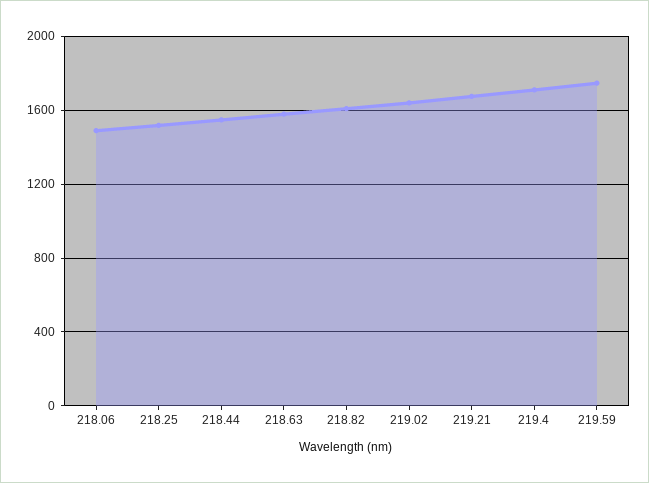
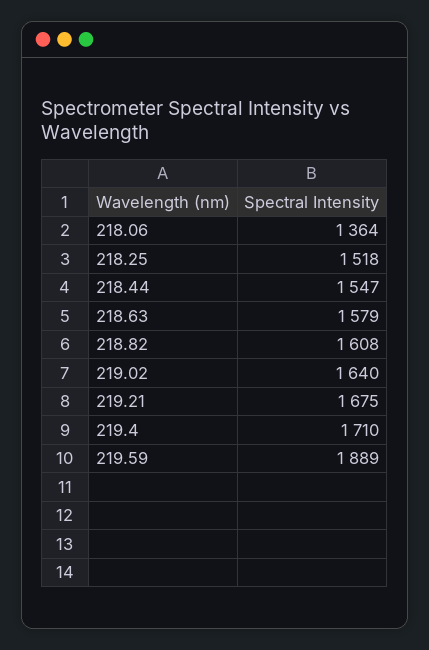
218.06: 1500 -> 1364
219.59: 1750 -> 1889

